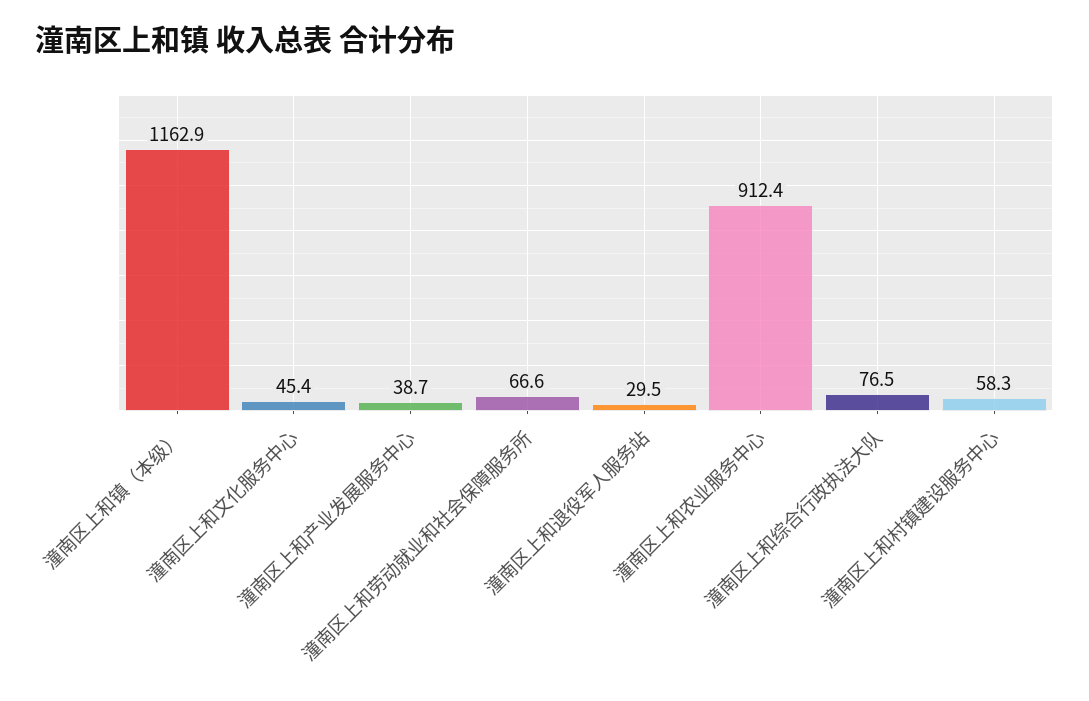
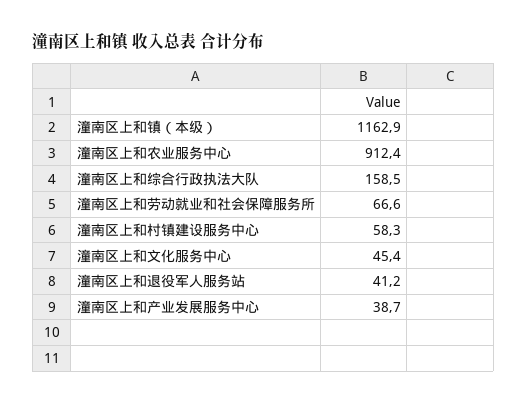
潼南区上和退役军人服务站: 29.5 -> 41.2
潼南区上和综合行政执法大队: 76.5 -> 158.5

